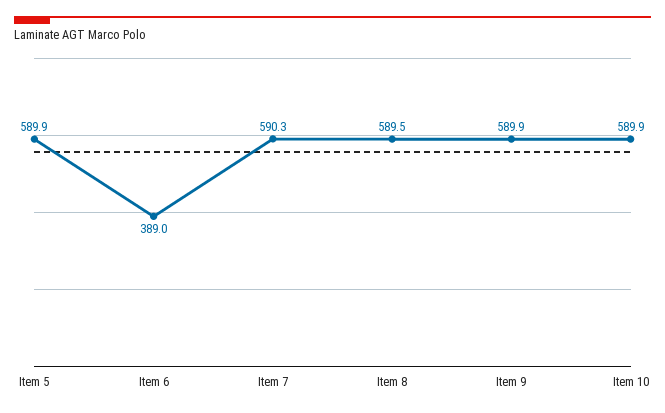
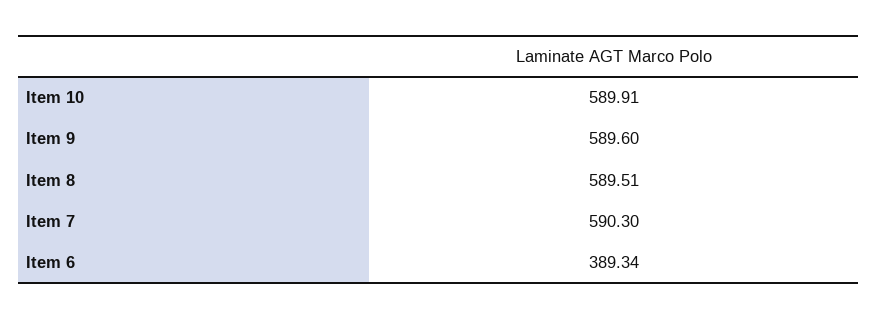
Item 5: 589.9 -> none
Item 6: 389 -> 389.34
Item 9: 589.9 -> 589.6

